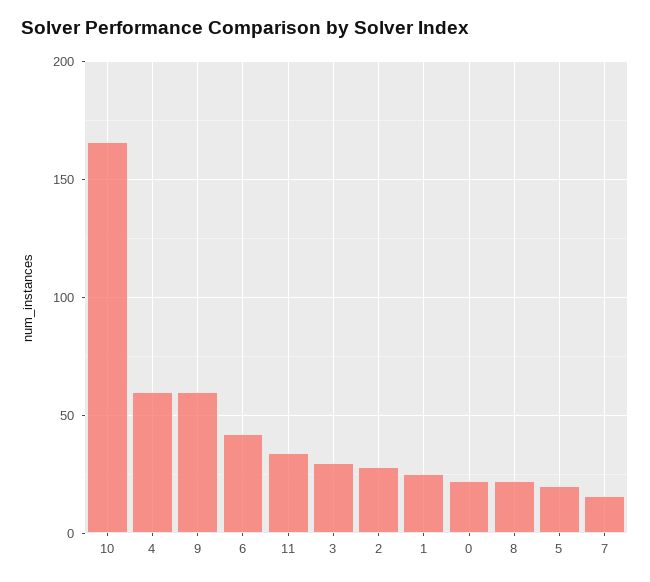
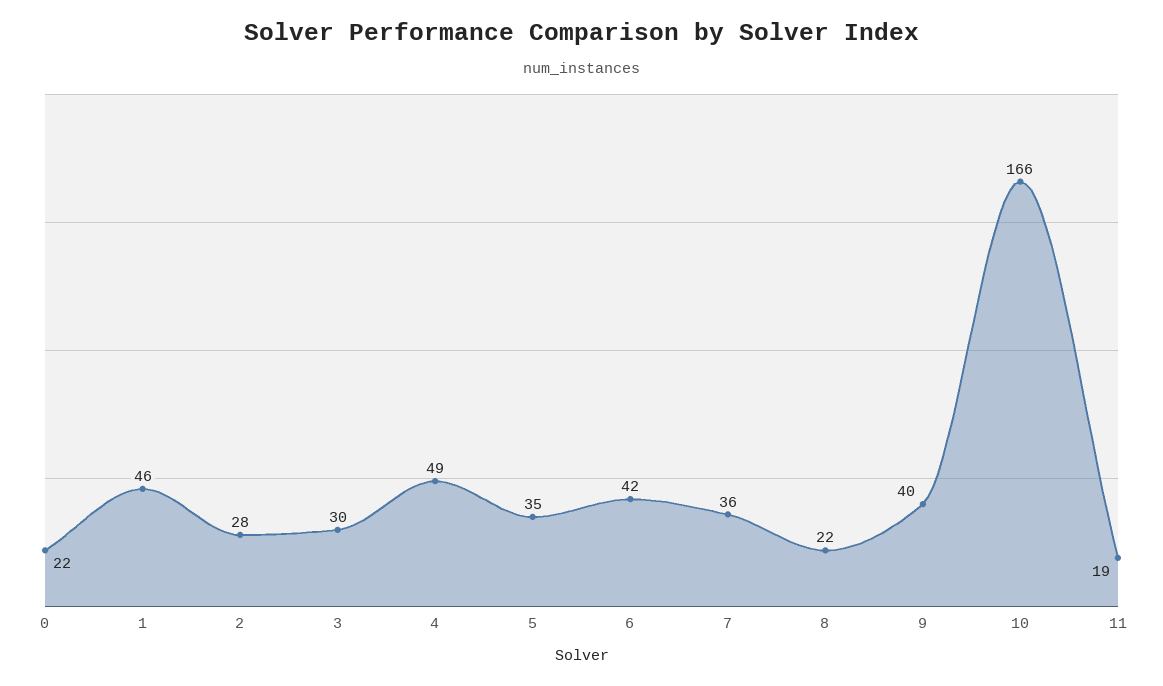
4: 60 -> 49
9: 60 -> 40
11: 35 -> 19
1: 25 -> 46
5: 20 -> 35
7: 15 -> 36

